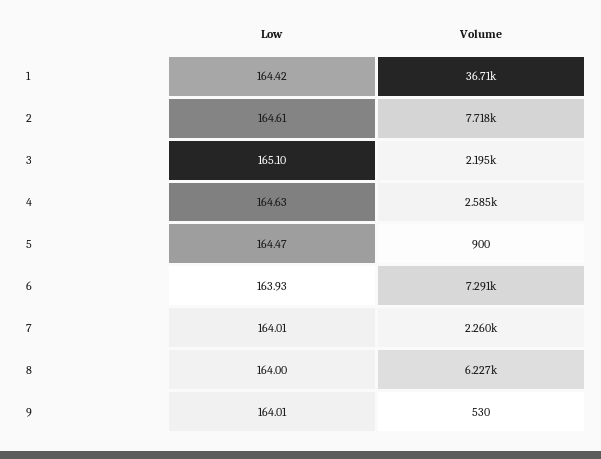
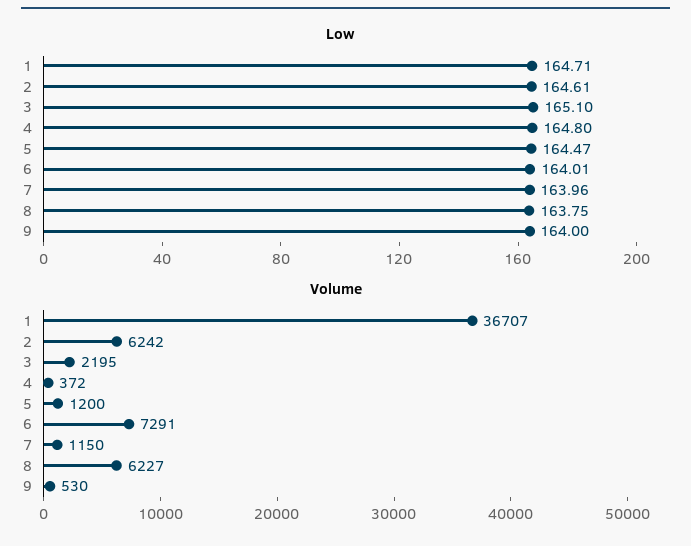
Low, 1: 164.42 -> 164.71
Volume, 2: 7718 -> 6242
Low, 4: 164.63 -> 164.8
Volume, 4: 2585 -> 372
Volume, 5: 900 -> 1200
Low, 6: 163.93 -> 164.01
Low, 7: 164.01 -> 163.96
Volume, 7: 2260 -> 1150
Low, 8: 164 -> 163.75
Low, 9: 164.01 -> 164

